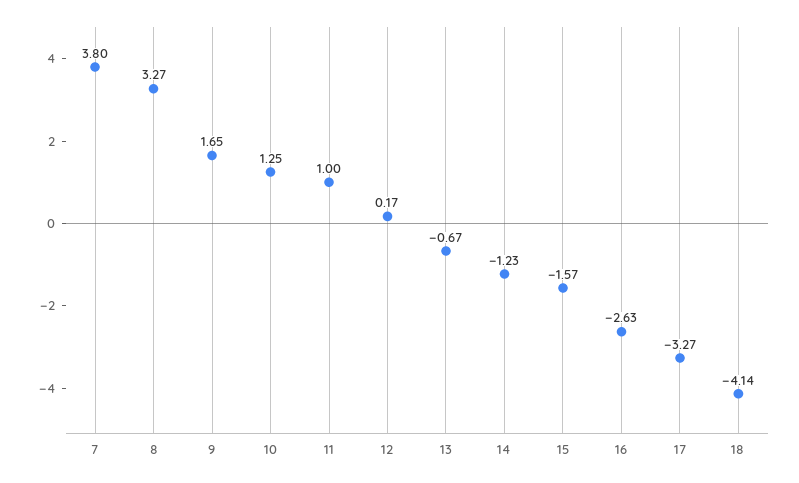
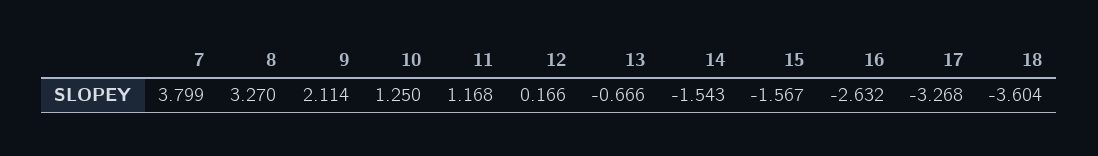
9: 1.65 -> 2.114
11: 1 -> 1.168
14: -1.23 -> -1.543
18: -4.14 -> -3.604

